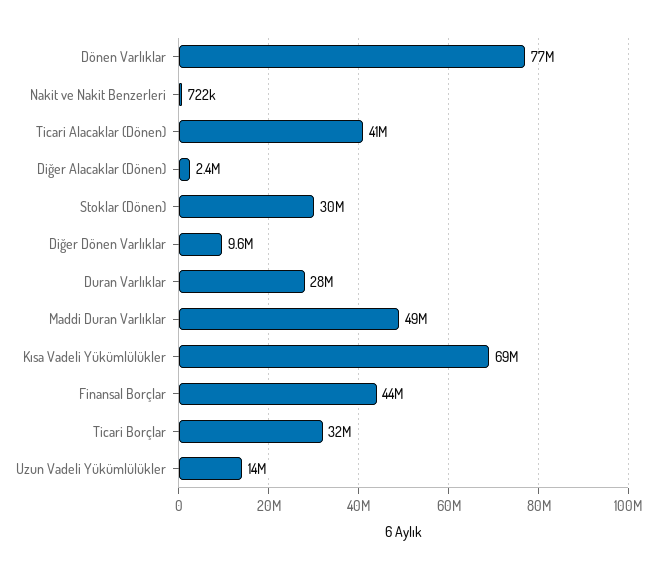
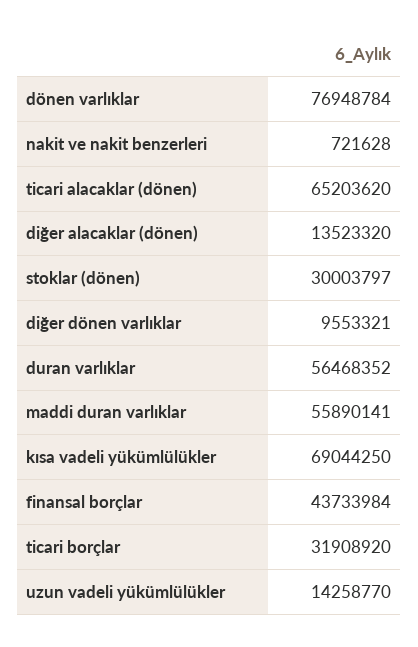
Ticari Alacaklar (Dönen): 41000000 -> 65203620
Diğer Alacaklar (Dönen): 2400000 -> 13523320
Duran Varlıklar: 28000000 -> 56468352
Maddi Duran Varlıklar: 49000000 -> 55890141

